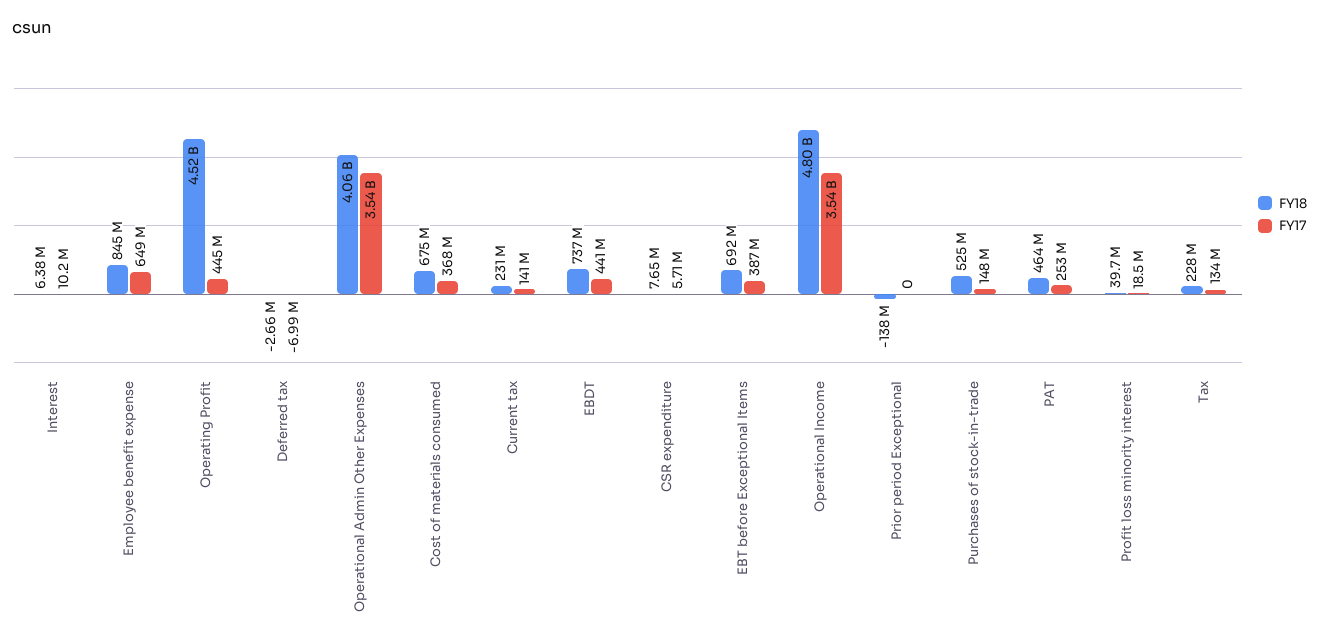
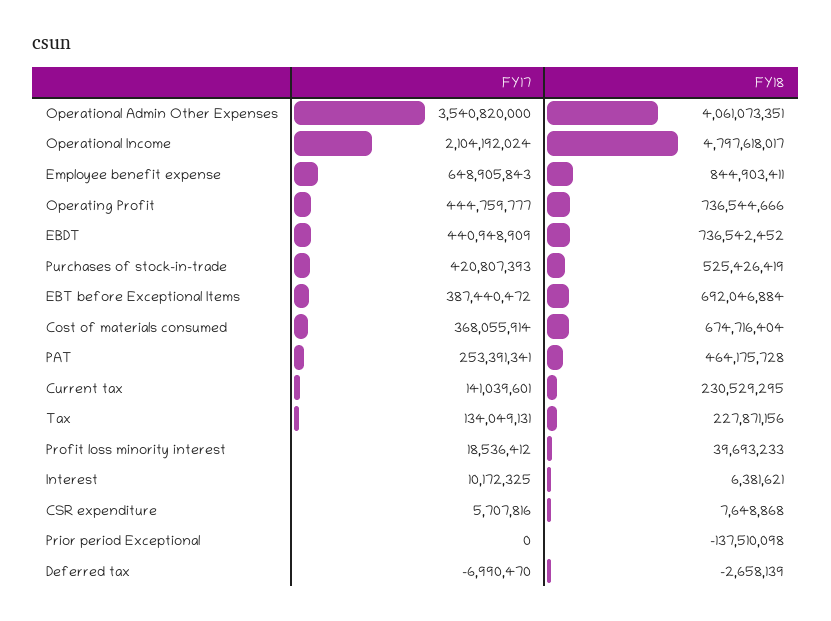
FY18, Operating Profit: 4520000000 -> 736544666
FY17, Operational Income: 3540000000 -> 2104192024
FY17, Purchases of stock-in-trade: 148000000 -> 420807393

